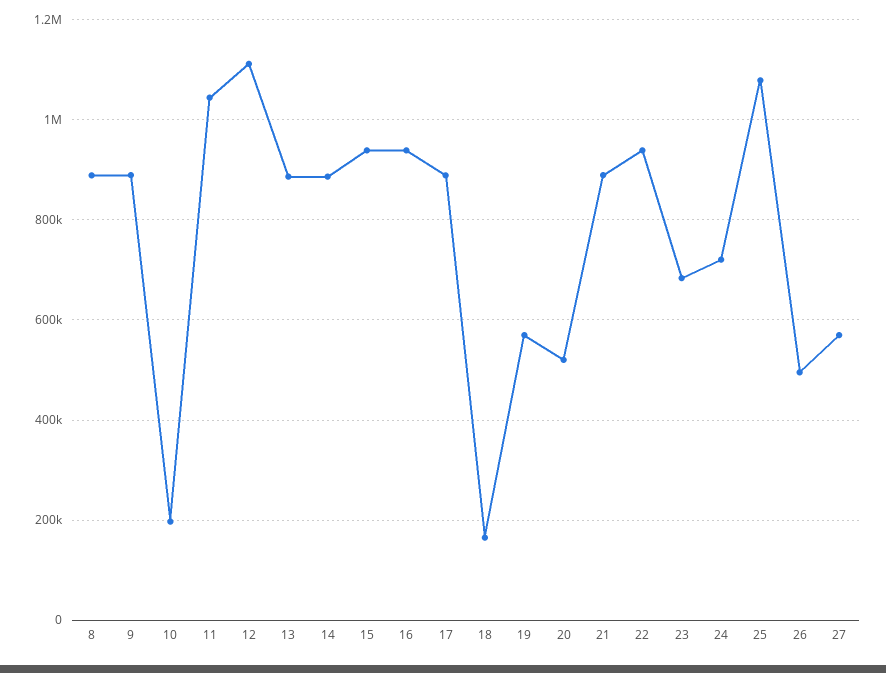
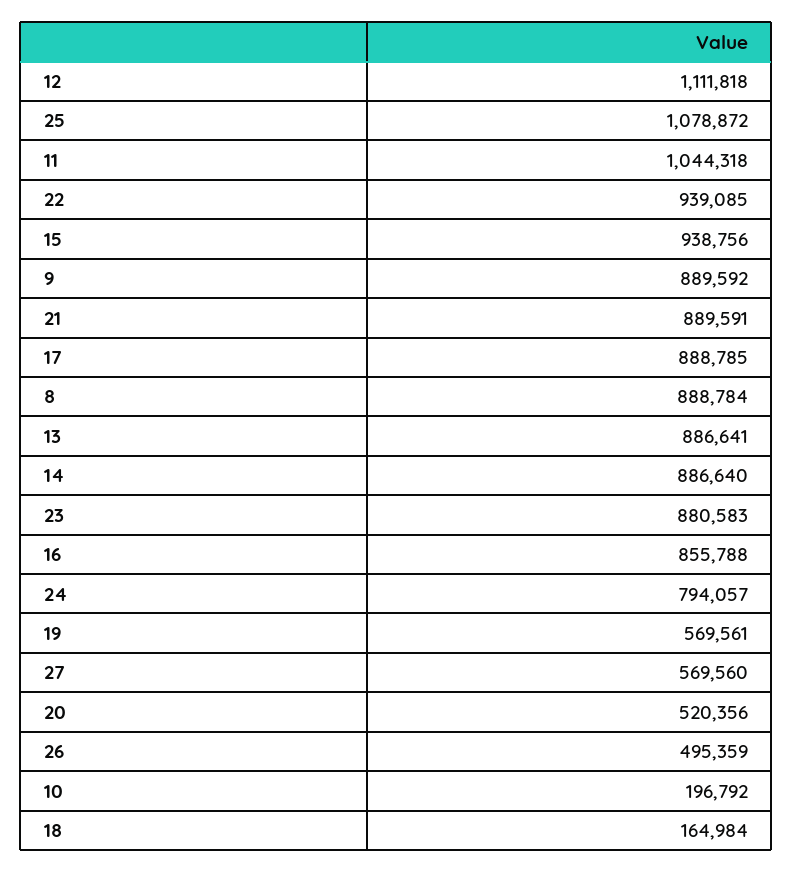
16: 940000 -> 855788
23: 680000 -> 880583
24: 720000 -> 794057

